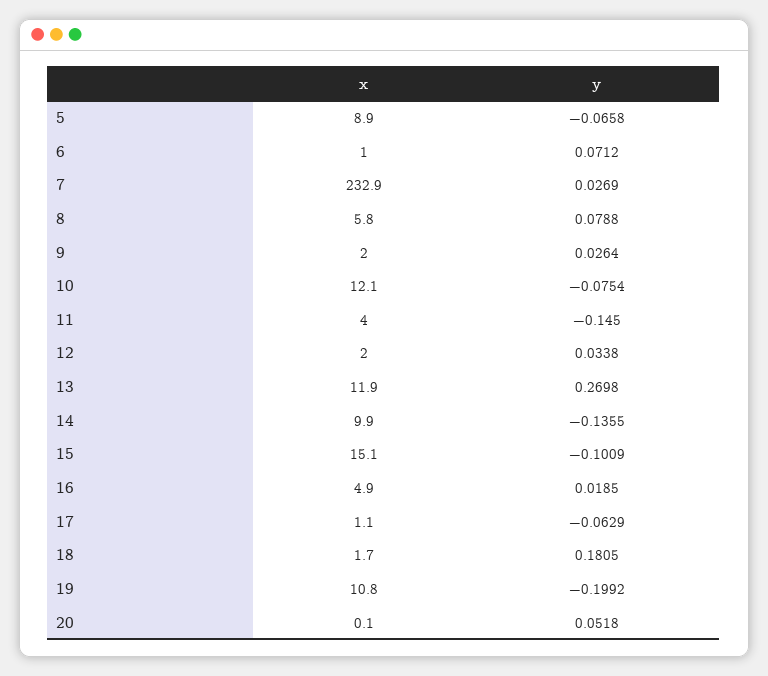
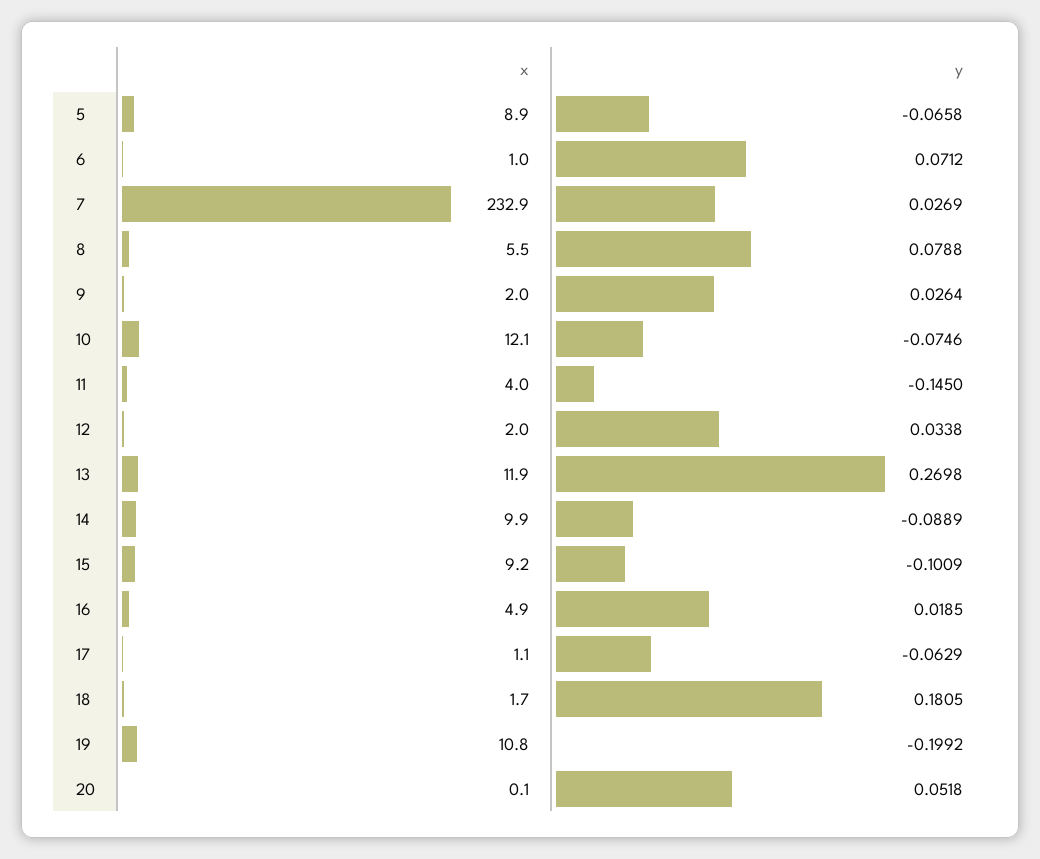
x, 8: 5.8 -> 5.5
y, 10: -0.0754 -> -0.0746
y, 14: -0.1355 -> -0.0889
x, 15: 15.1 -> 9.2

